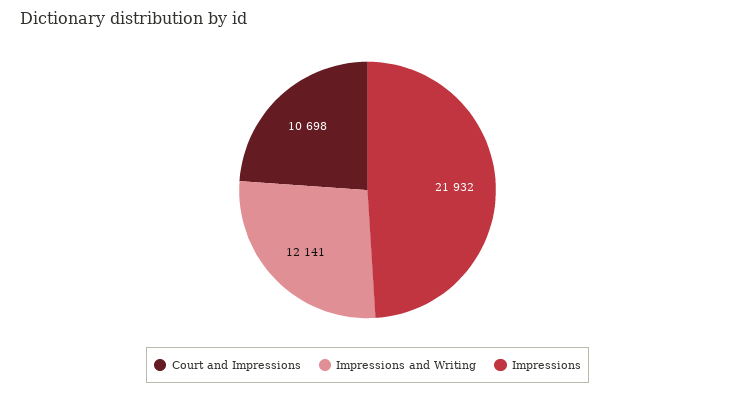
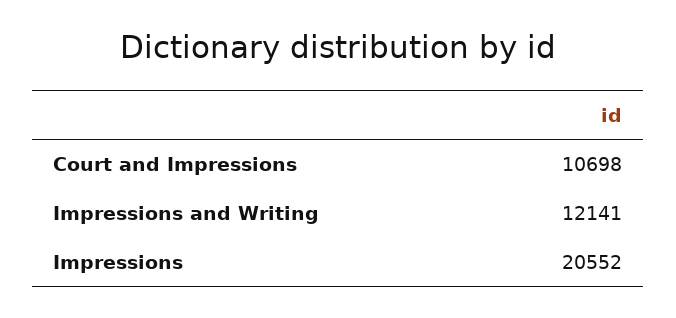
Impressions: 21932 -> 20552

